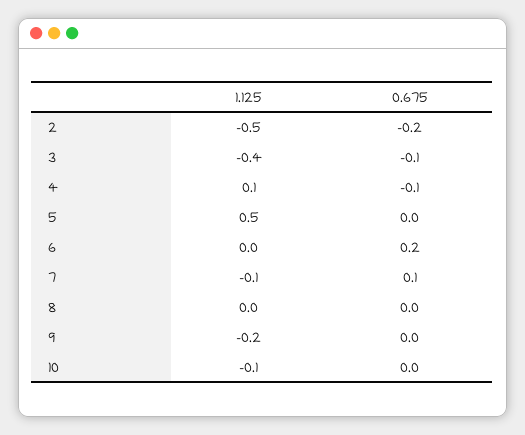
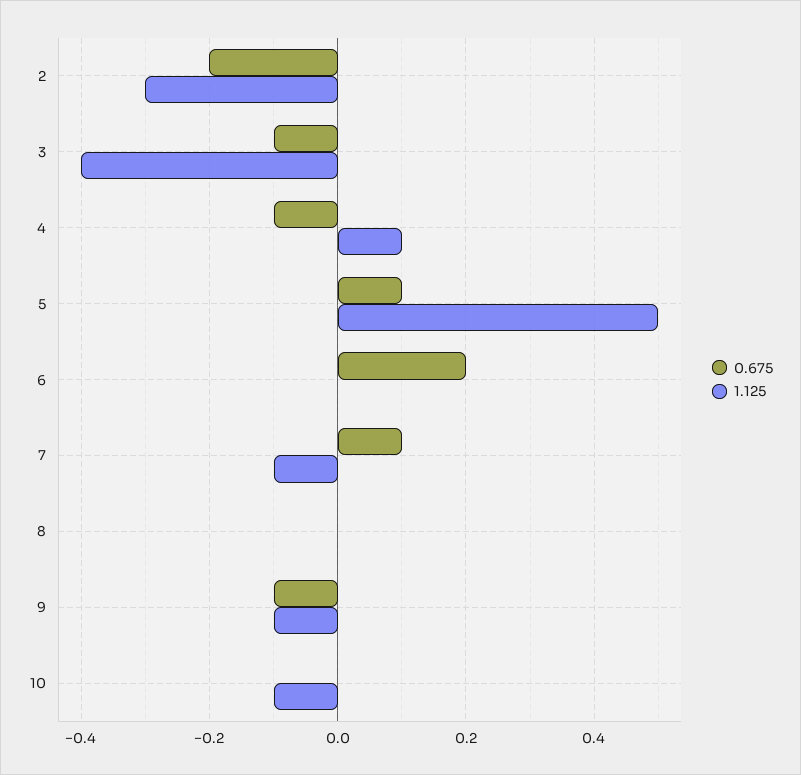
1.125, 2: -0.5 -> -0.3
0.675, 5: 0 -> 0.1
1.125, 9: -0.2 -> -0.1
0.675, 9: 0 -> -0.1

